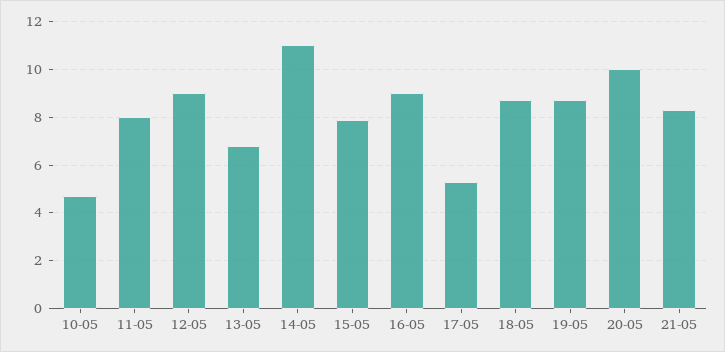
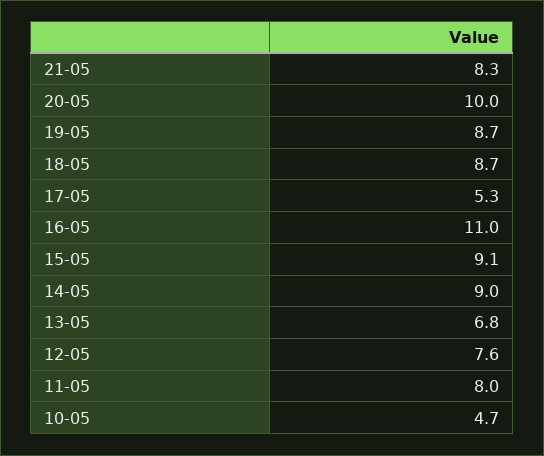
12-05: 9 -> 7.6
14-05: 11 -> 9
15-05: 8 -> 9.1
16-05: 9 -> 11

